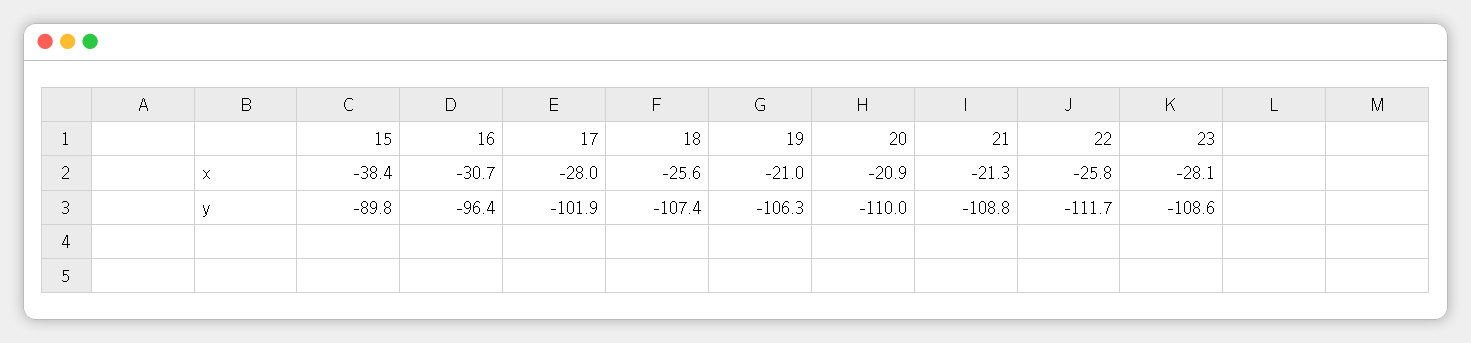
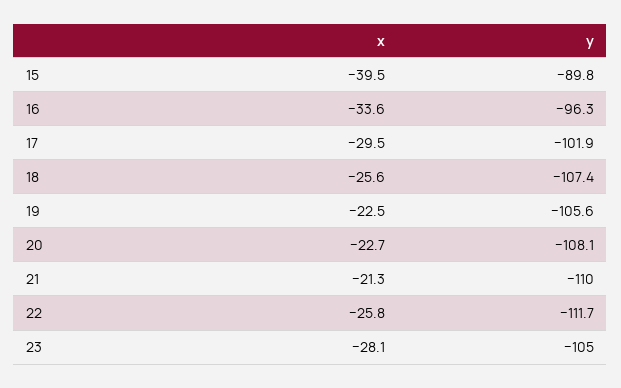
15, x: -38.4 -> -39.5
16, x: -30.7 -> -33.6
17, x: -28 -> -29.5
19, x: -21 -> -22.5
20, x: -20.9 -> -22.7
16, y: -96.4 -> -96.3
19, y: -106.3 -> -105.6
20, y: -110 -> -108.1
21, y: -108.8 -> -110
23, y: -108.6 -> -105

